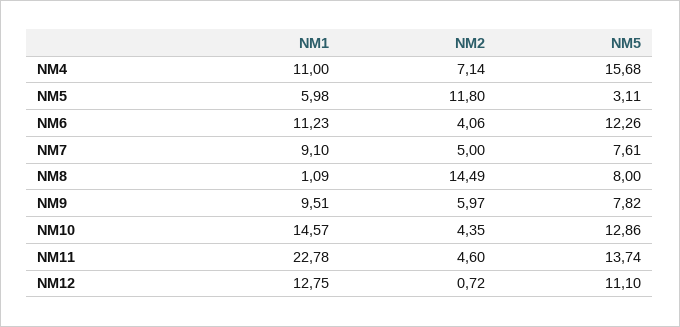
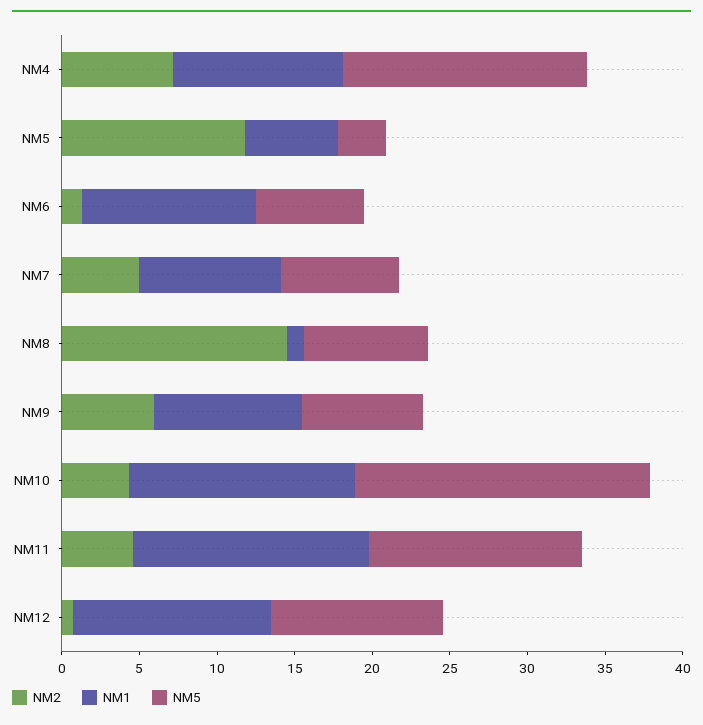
NM2, NM6: 4.06 -> 1
NM5, NM6: 12.26 -> 7
NM5, NM10: 12.86 -> 19
NM1, NM11: 22.78 -> 15

